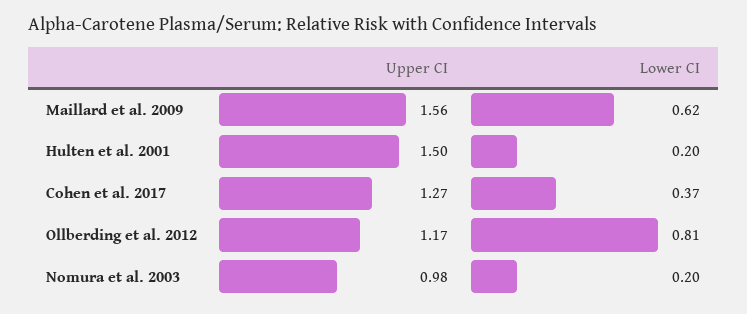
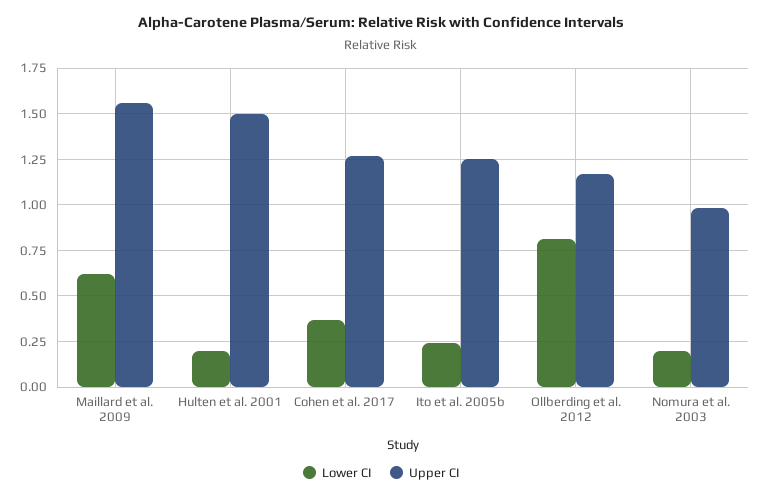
Lower CI, Ito et al. 2005b: none -> 0.25
Upper CI, Ito et al. 2005b: none -> 1.25

